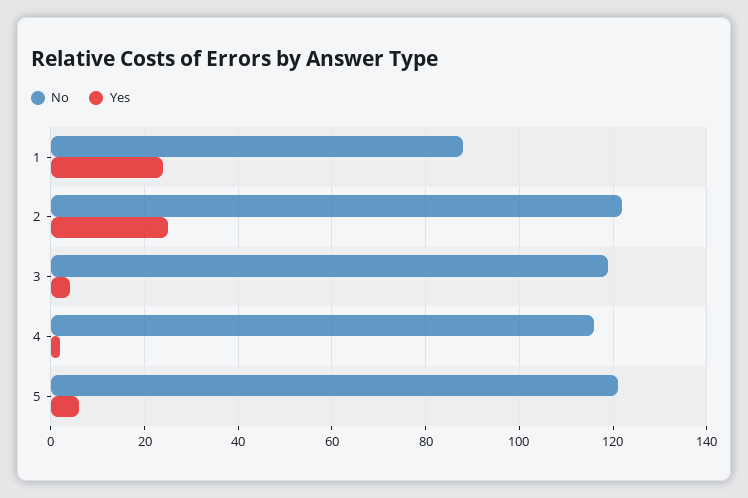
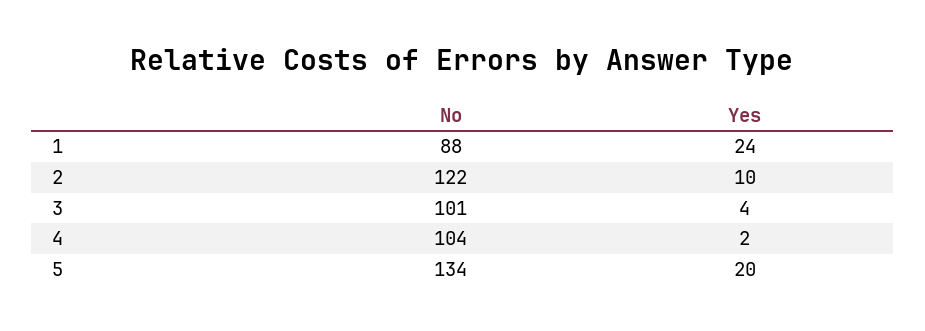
Yes, 2: 25 -> 10
No, 3: 120 -> 101
No, 4: 115 -> 104
No, 5: 120 -> 134
Yes, 5: 5 -> 20

